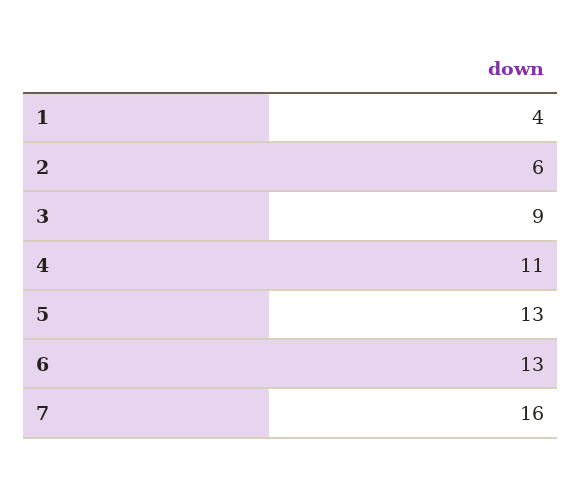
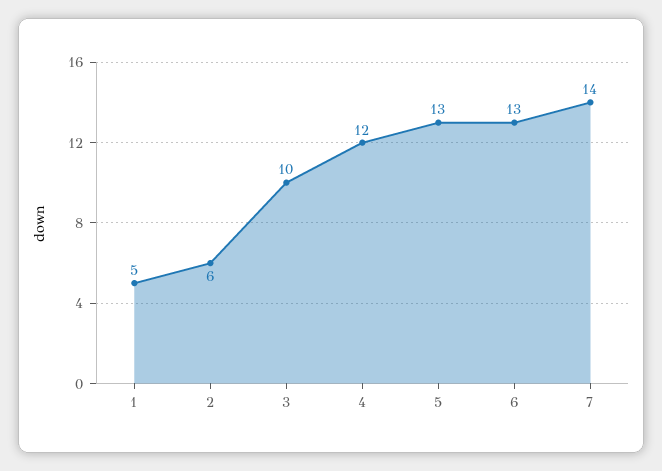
1: 4 -> 5
3: 9 -> 10
4: 11 -> 12
7: 16 -> 14

